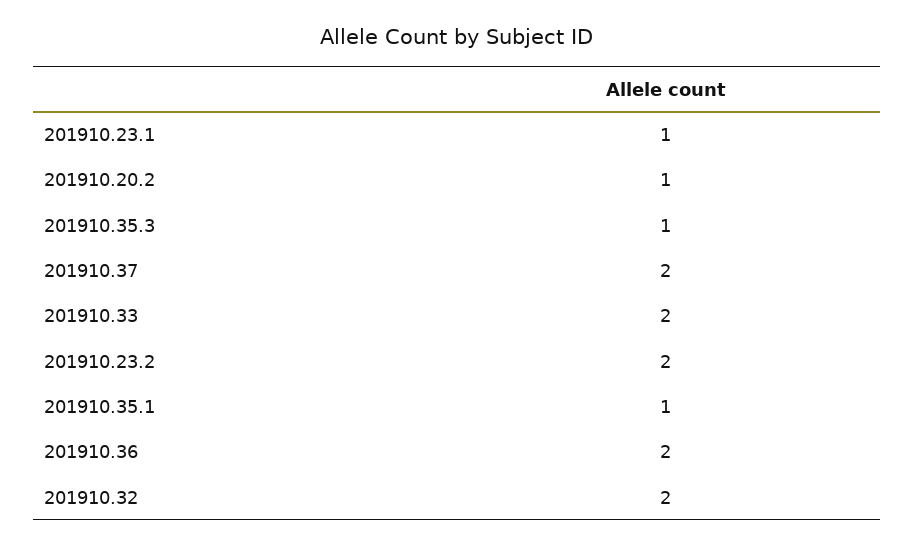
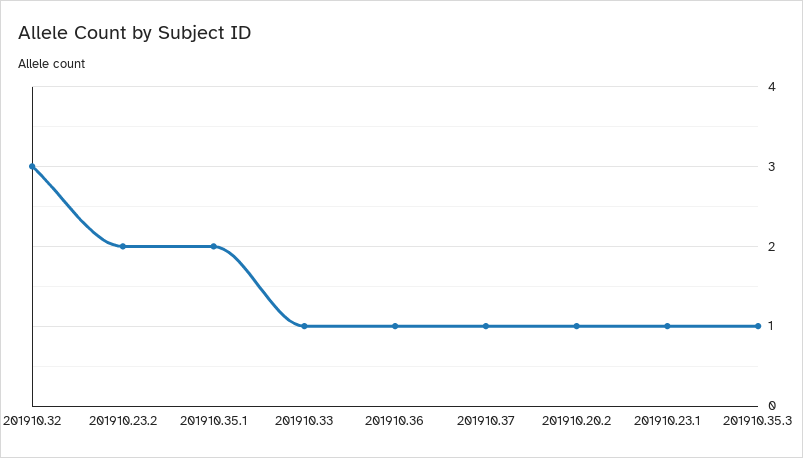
201910.37: 2 -> 1
201910.33: 2 -> 1
201910.35.1: 1 -> 2
201910.36: 2 -> 1
201910.32: 2 -> 3

